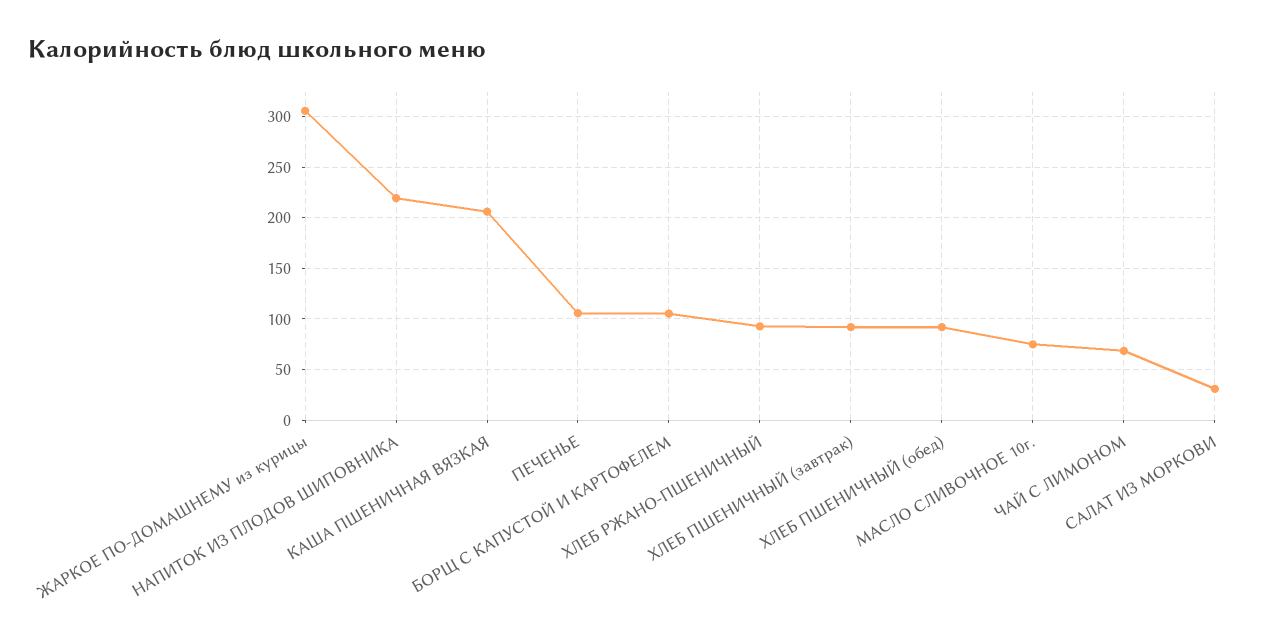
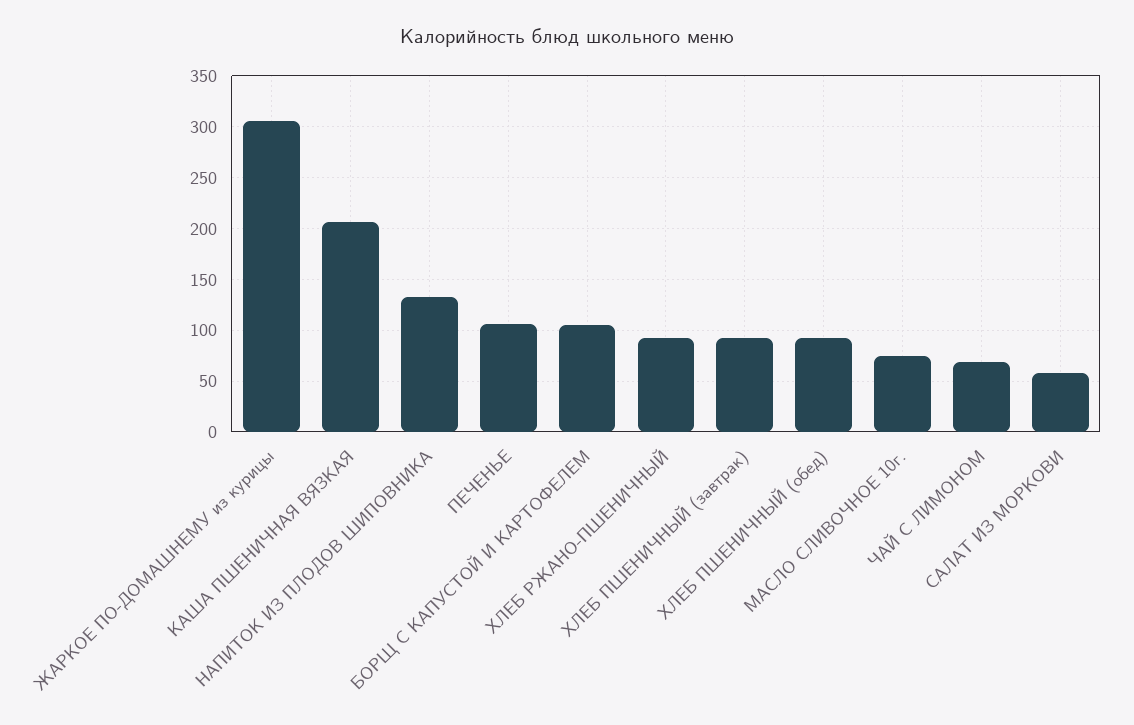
НАПИТОК ИЗ ПЛОДОВ ШИПОВНИКА: 220 -> 130
САЛАТ ИЗ МОРКОВИ: 30 -> 60

